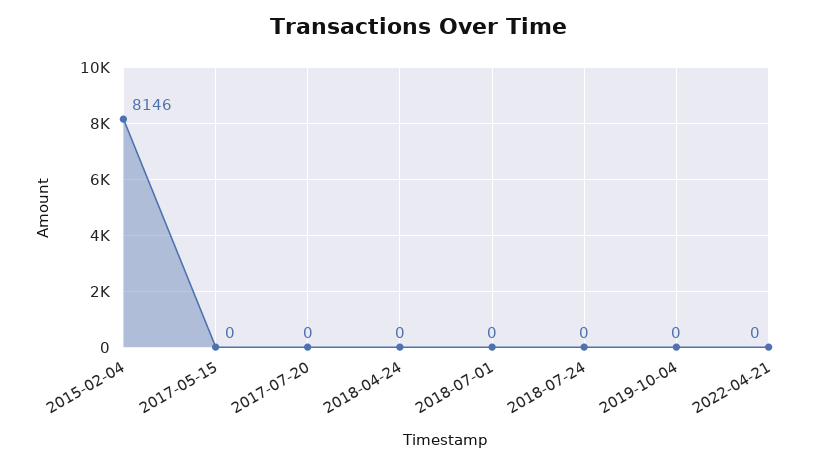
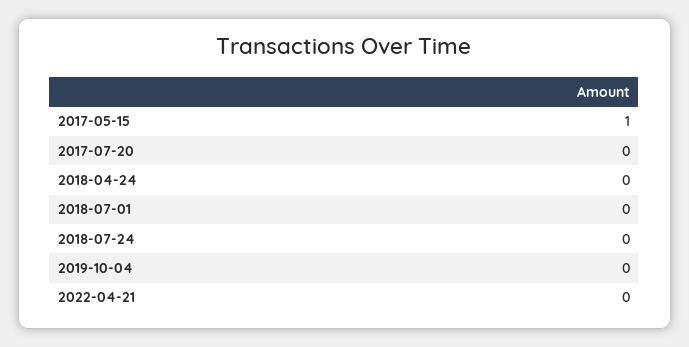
2015-02-04: 8146 -> none
2017-05-15: 0 -> 1

